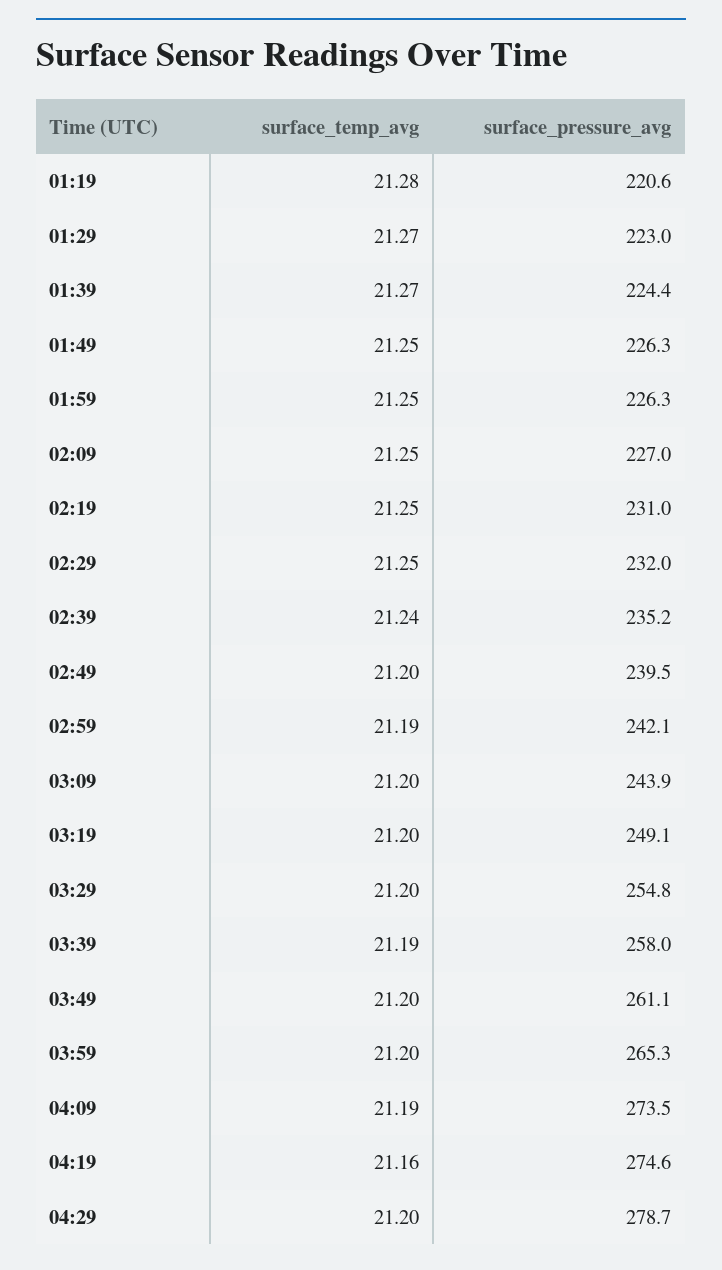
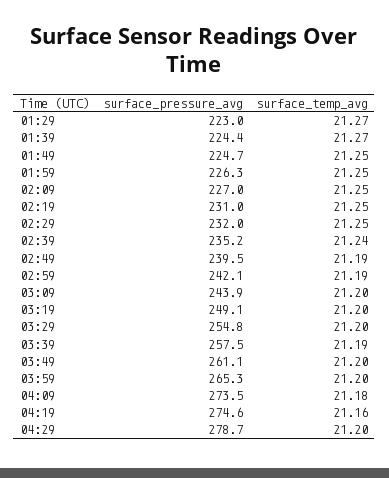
surface_temp_avg, 01:19: 21.28 -> none
surface_pressure_avg, 01:19: 220.6 -> none
surface_pressure_avg, 01:49: 226.3 -> 224.7
surface_temp_avg, 02:49: 21.2 -> 21.19
surface_pressure_avg, 03:39: 258 -> 257.5
surface_temp_avg, 04:09: 21.19 -> 21.18

